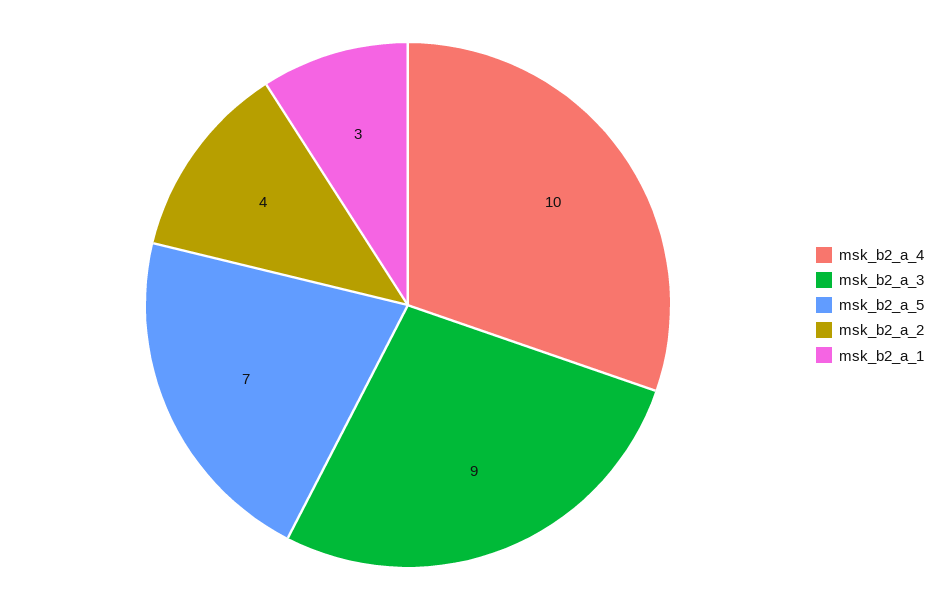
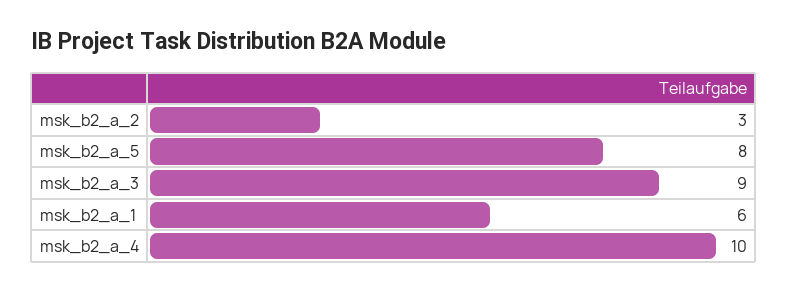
msk_b2_a_5: 7 -> 8
msk_b2_a_2: 4 -> 3
msk_b2_a_1: 3 -> 6

